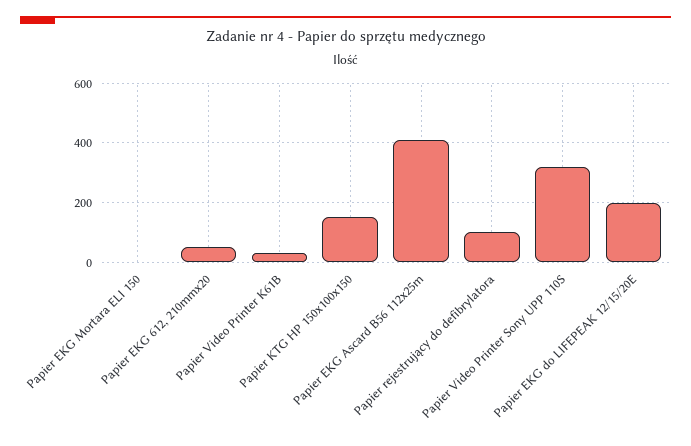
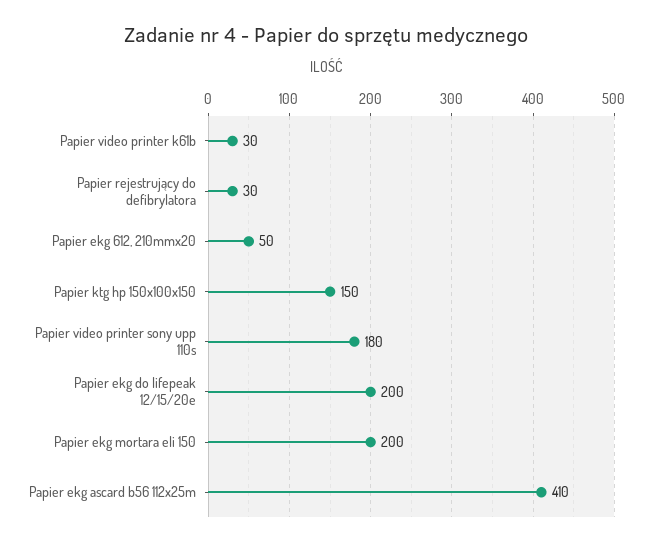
Papier EKG Mortara ELI 150: 0 -> 200
Papier rejestrujący do defibrylatora: 100 -> 30
Papier Video Printer Sony UPP 110S: 325 -> 180

